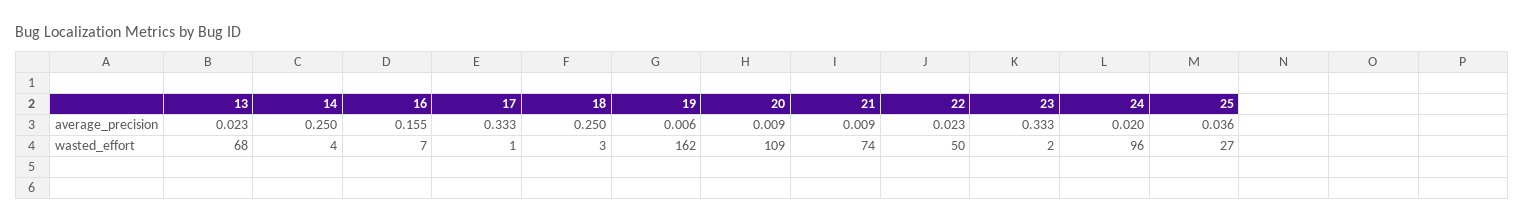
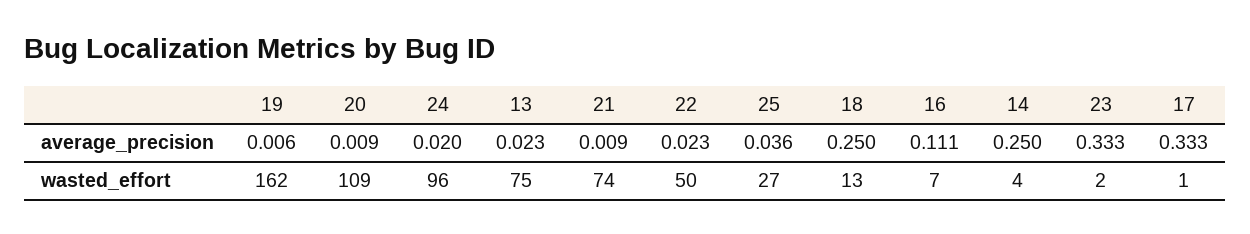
16, average_precision: 0.155 -> 0.111
13, wasted_effort: 68 -> 75
18, wasted_effort: 3 -> 13

